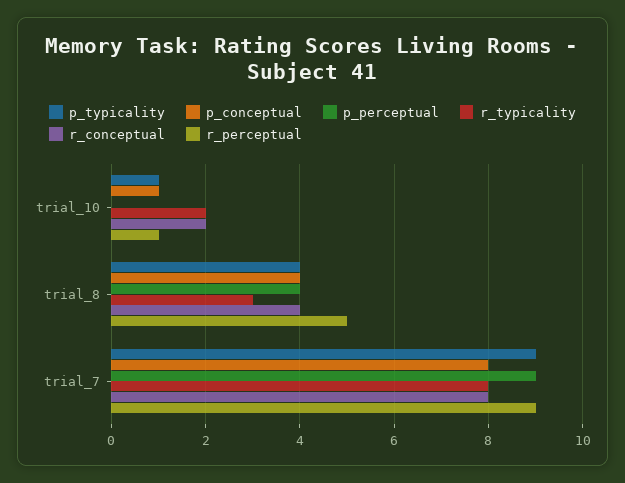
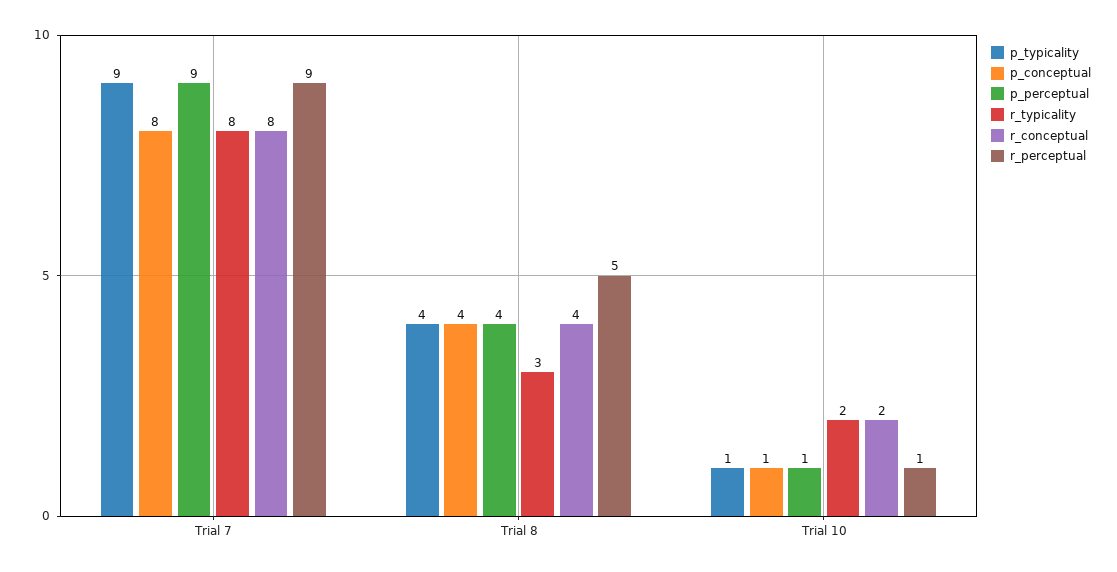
p_perceptual, trial_10: 0 -> 1

